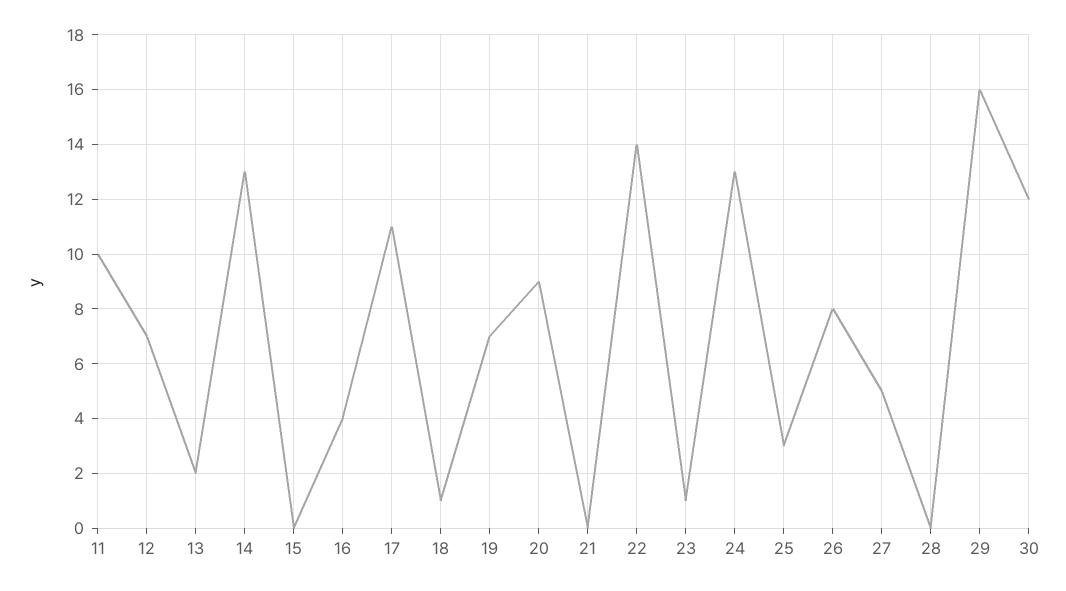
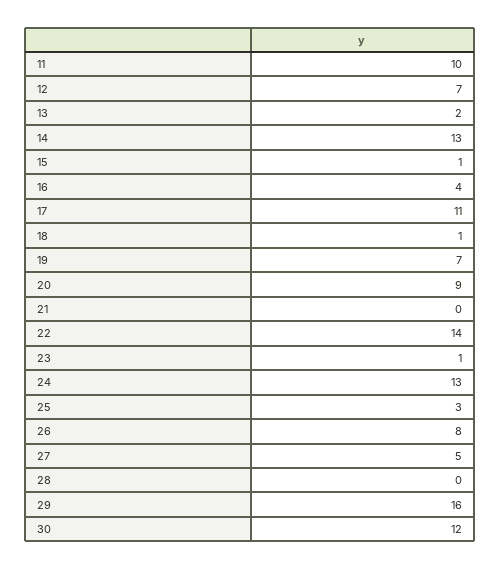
15: 0 -> 1

